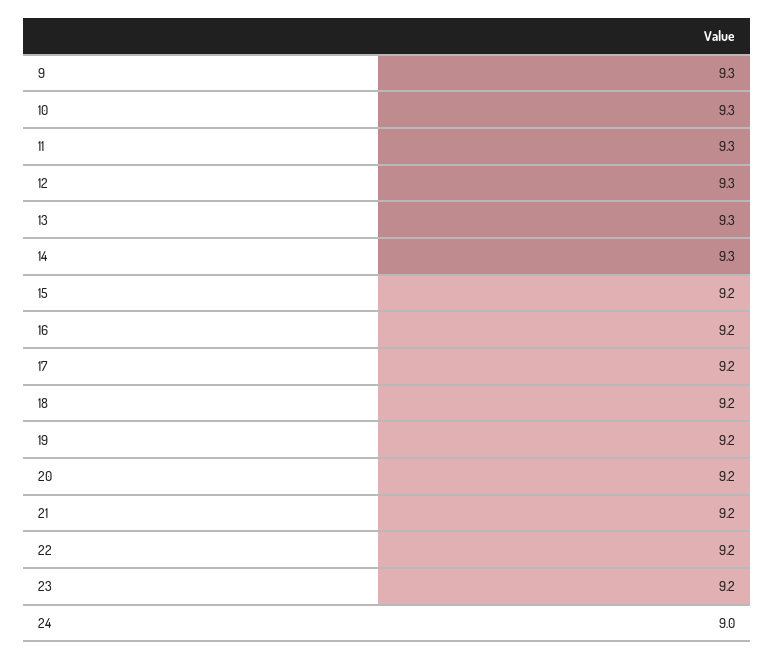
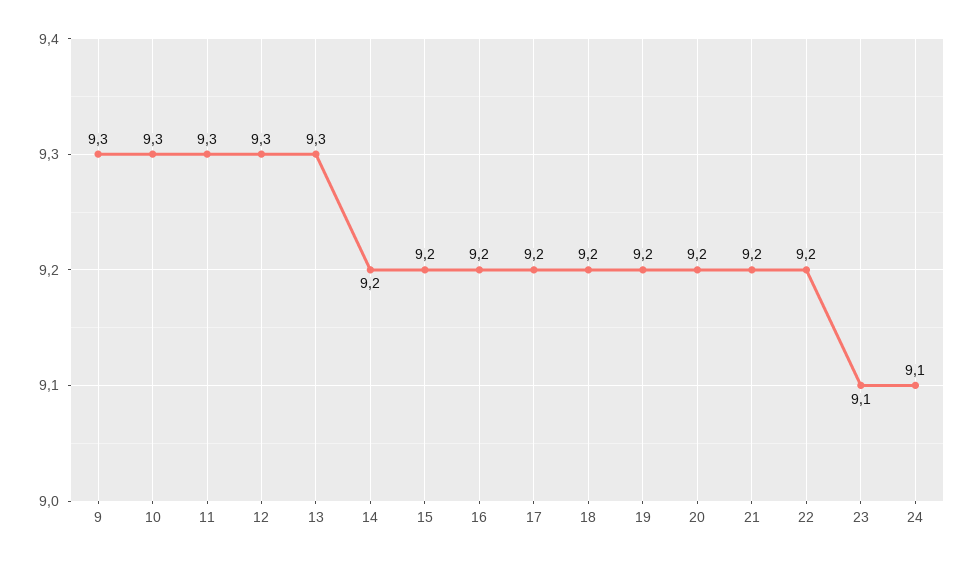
14: 9.3 -> 9.2
23: 9.2 -> 9.1
24: 9 -> 9.1

